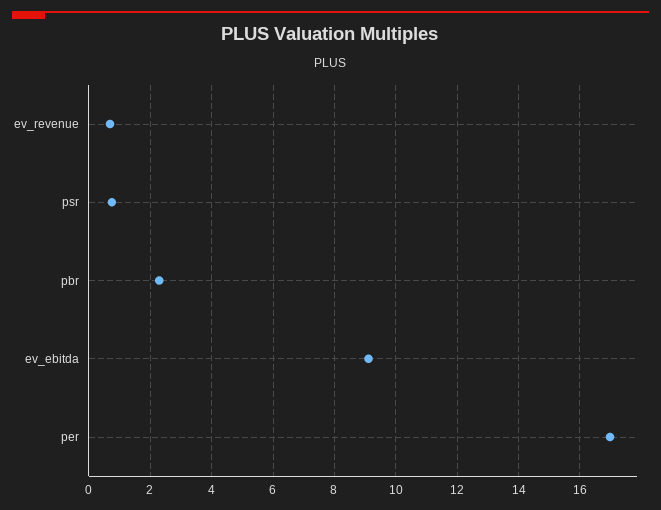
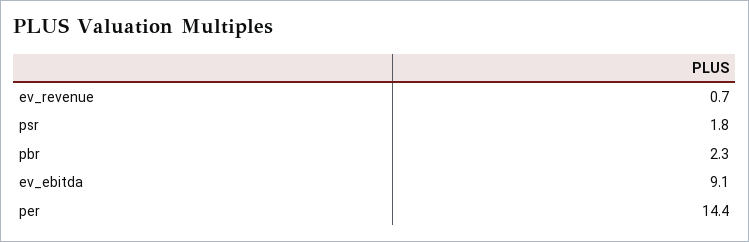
psr: 0.8 -> 1.8
per: 17 -> 14.4

